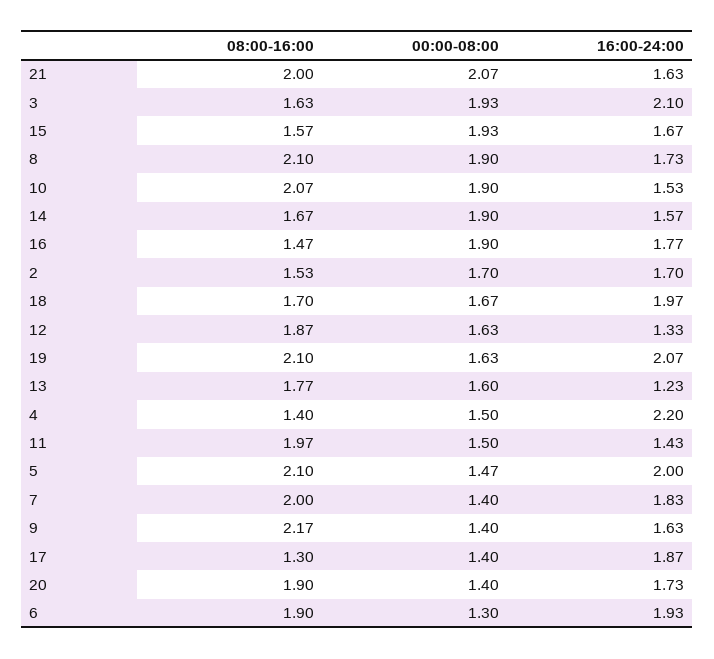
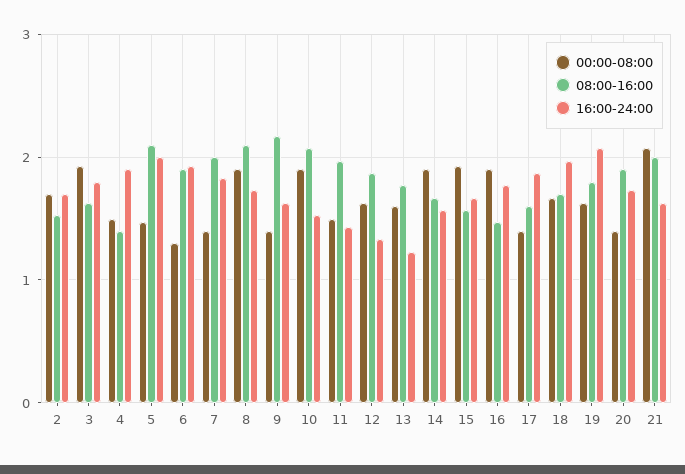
16:00-24:00, 3: 2.1 -> 1.8
08:00-16:00, 19: 2.1 -> 1.8
16:00-24:00, 4: 2.2 -> 1.9
08:00-16:00, 17: 1.3 -> 1.6

